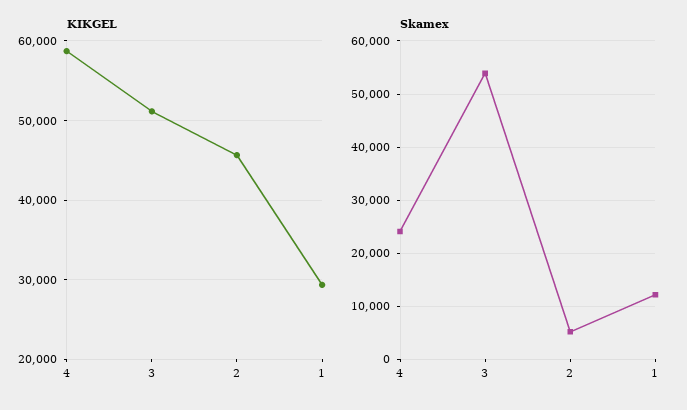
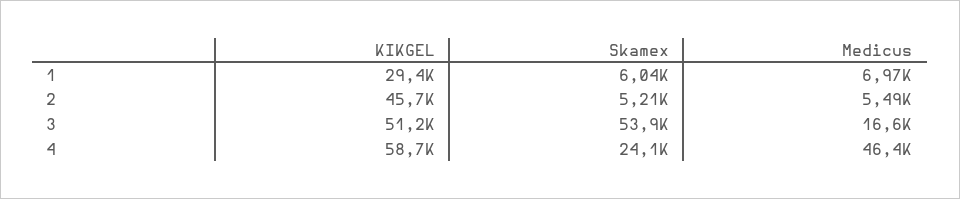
Skamex, 1: 12000 -> 6040
Medicus, 1: none -> 6970
Medicus, 2: none -> 5490
Medicus, 3: none -> 16600
Medicus, 4: none -> 46400

